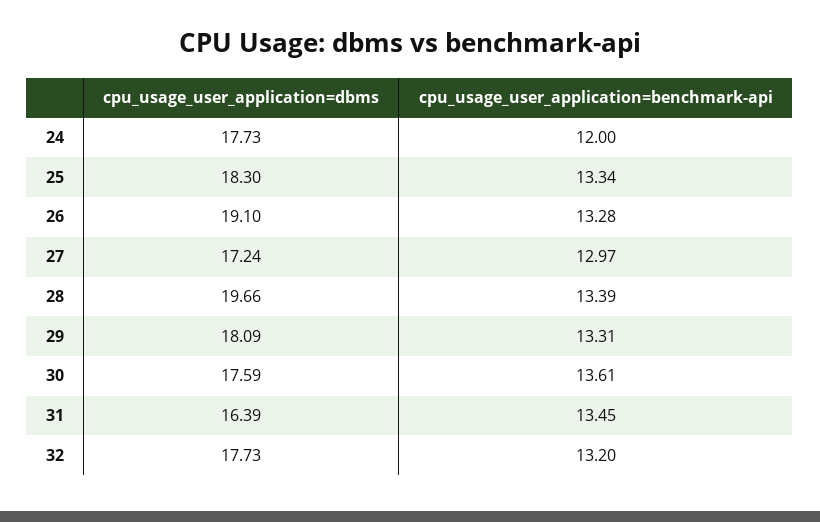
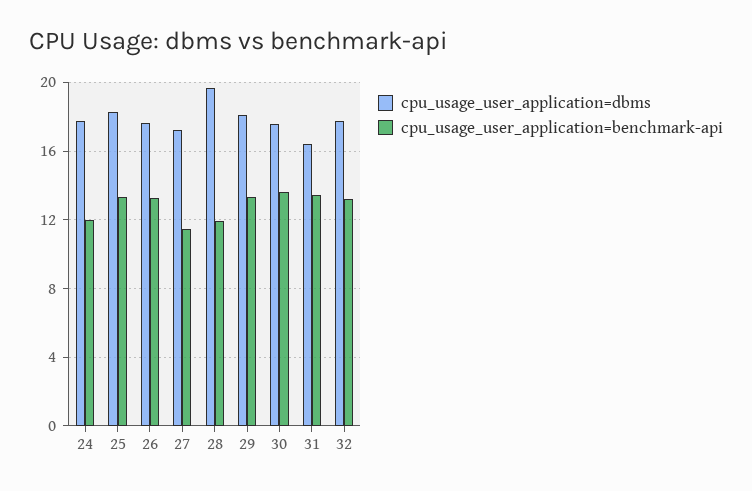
cpu_usage_user_application=dbms, 26: 19.1 -> 17.5
cpu_usage_user_application=benchmark-api, 27: 12.97 -> 11.5
cpu_usage_user_application=benchmark-api, 28: 13.39 -> 12

